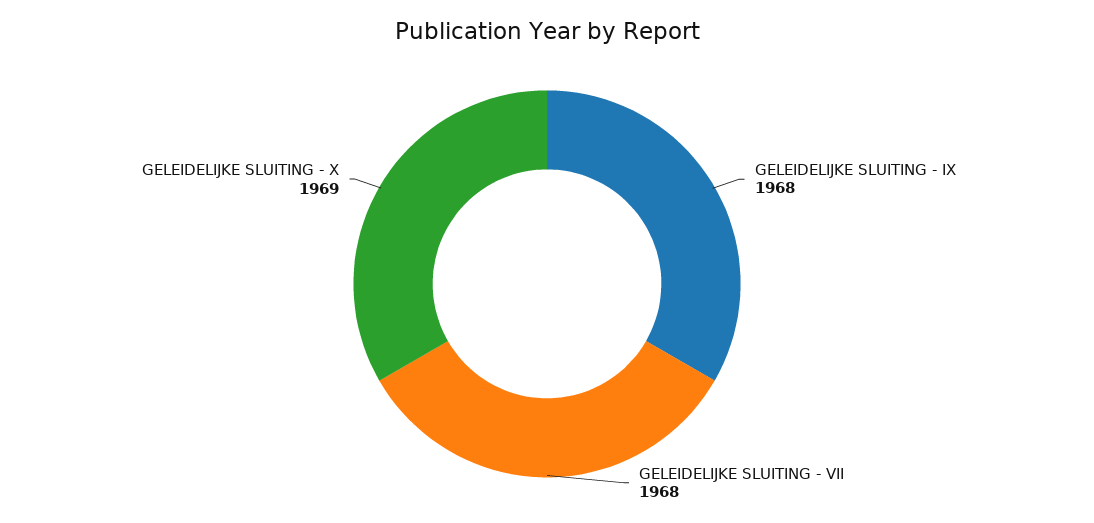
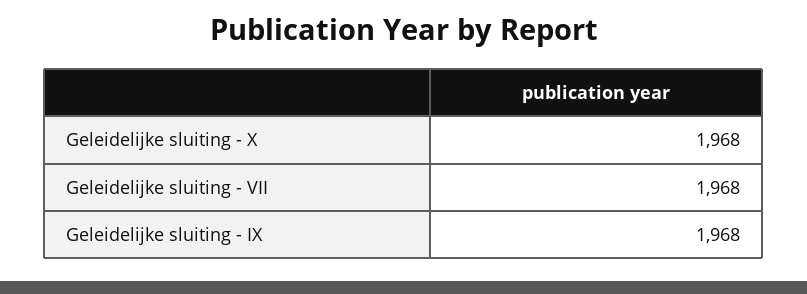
GELEIDELIJKE SLUITING - X: 1969 -> 1968

